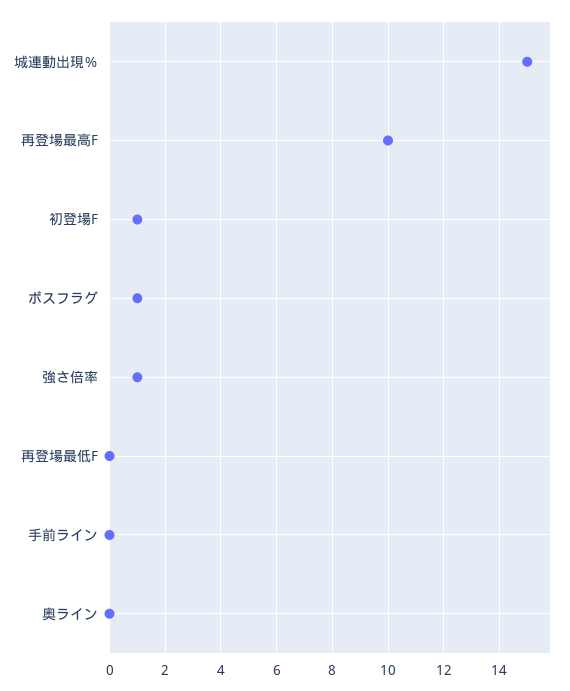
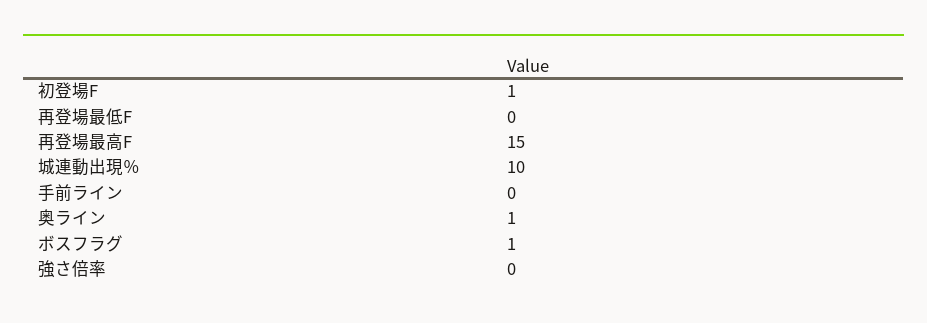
城連動出現％: 15 -> 10
再登場最高F: 10 -> 15
強さ倍率: 1 -> 0
奥ライン: 0 -> 1

